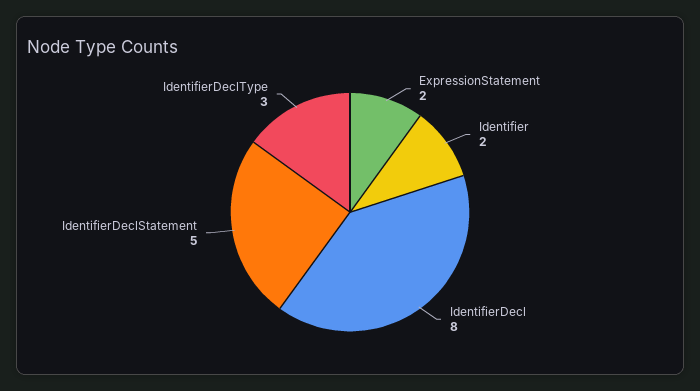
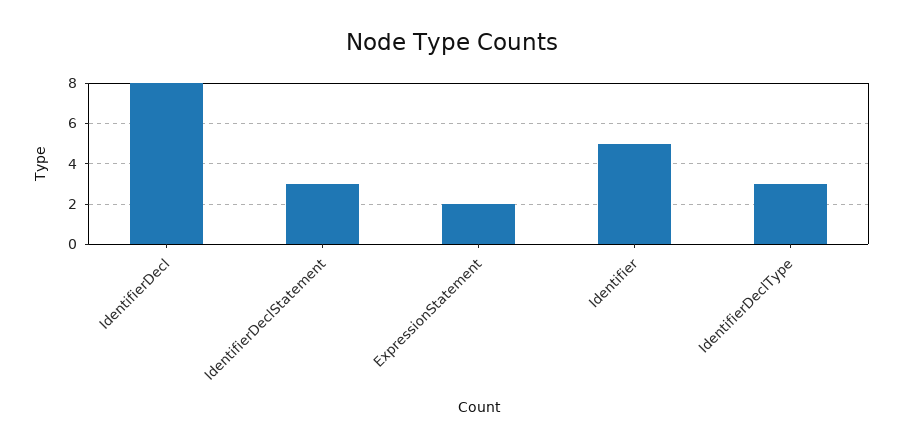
Identifier: 2 -> 5
IdentifierDeclStatement: 5 -> 3

